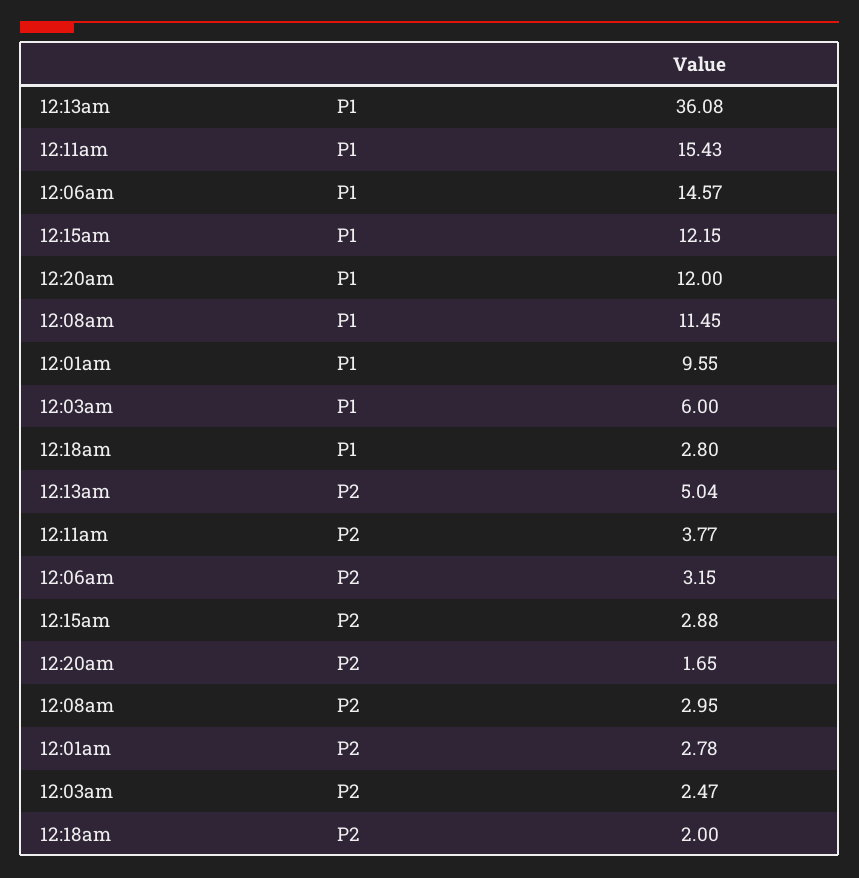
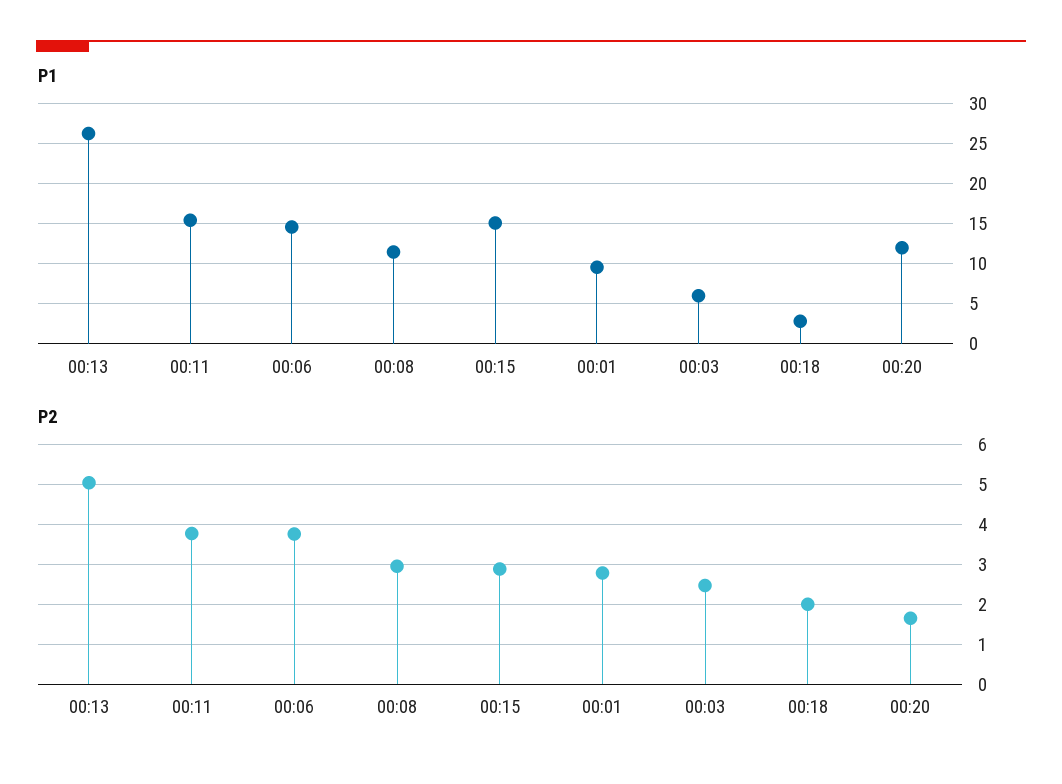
P1, 12:13am: 36.08 -> 26
P1, 12:15am: 12.15 -> 15
P2, 12:06am: 3.15 -> 3.8

